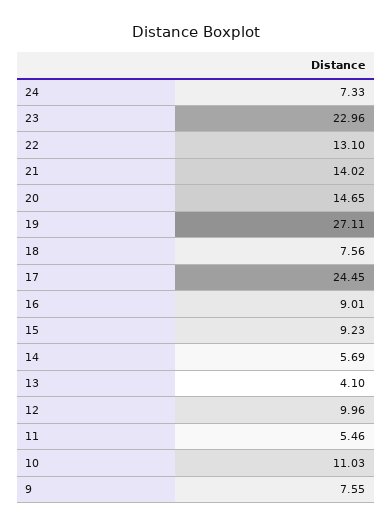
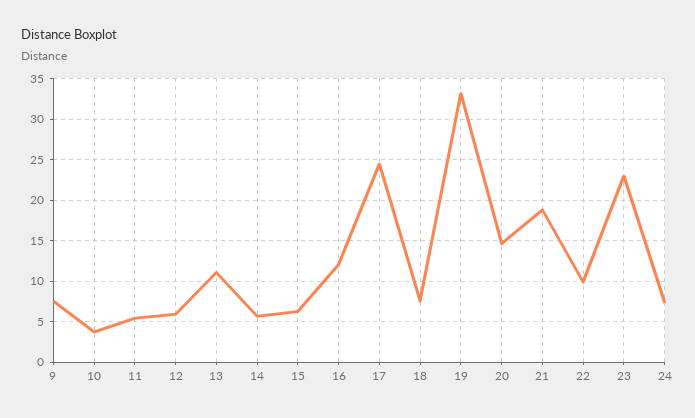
22: 13.1 -> 10
21: 14.02 -> 19
19: 27.11 -> 33
16: 9.01 -> 12
15: 9.23 -> 6
13: 4.1 -> 11
12: 9.96 -> 6
10: 11.03 -> 4

